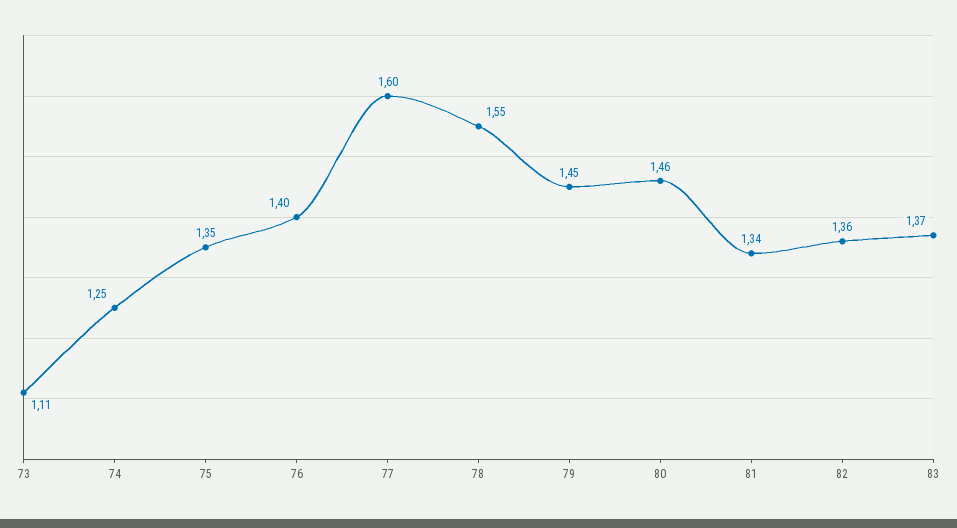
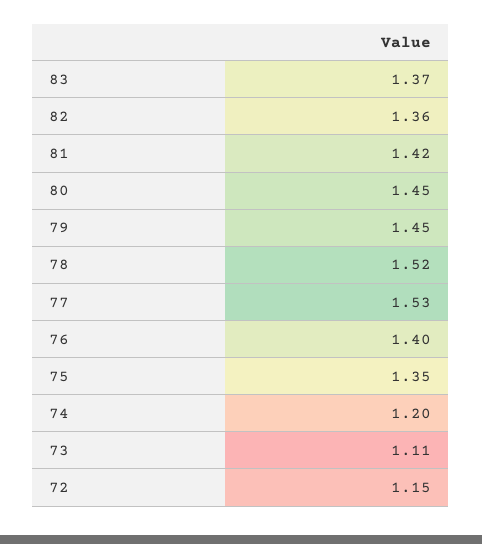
74: 1.25 -> 1.2
77: 1.6 -> 1.53
78: 1.55 -> 1.52
80: 1.46 -> 1.45
81: 1.34 -> 1.42
72: none -> 1.15

